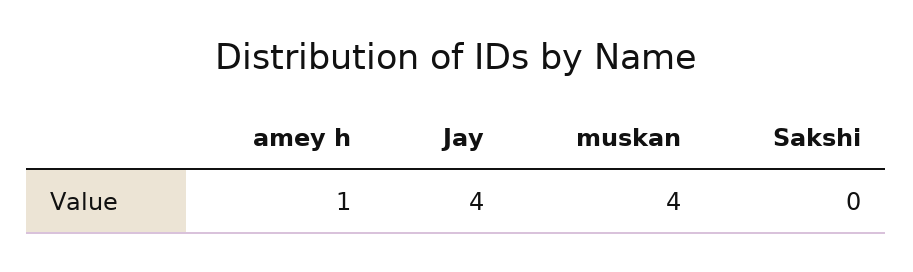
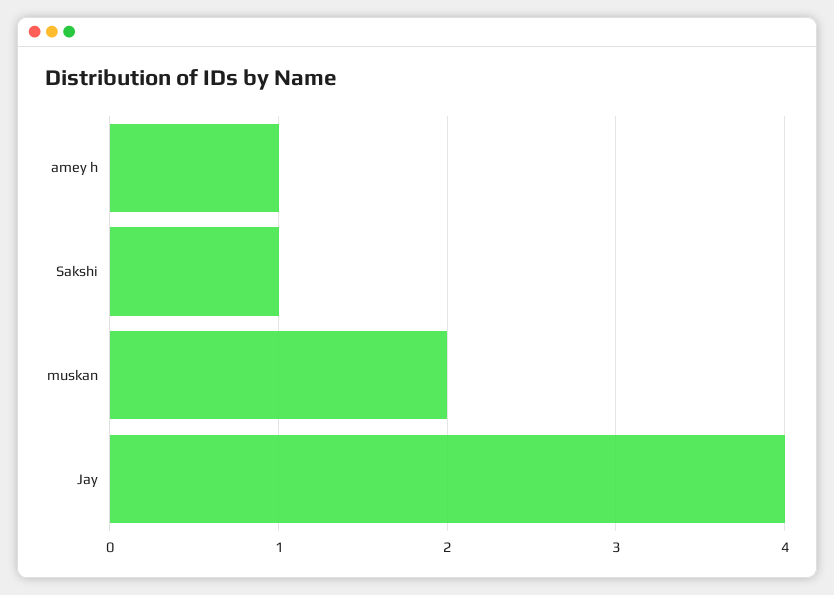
muskan: 4 -> 2
Sakshi: 0 -> 1

